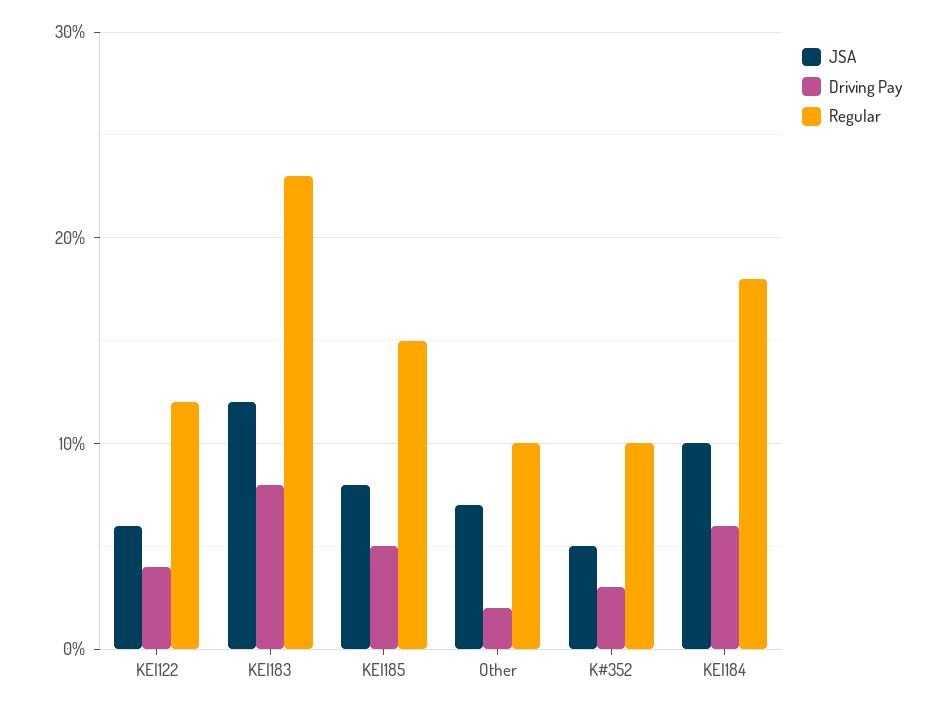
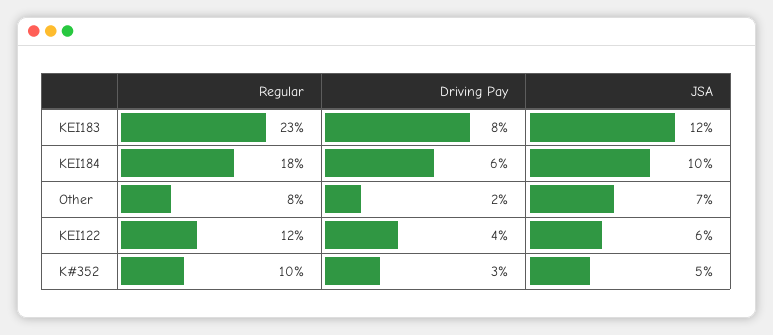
JSA, KEI185: 8 -> none
Driving Pay, KEI185: 5 -> none
Regular, KEI185: 15 -> none
Regular, Other: 10 -> 8

